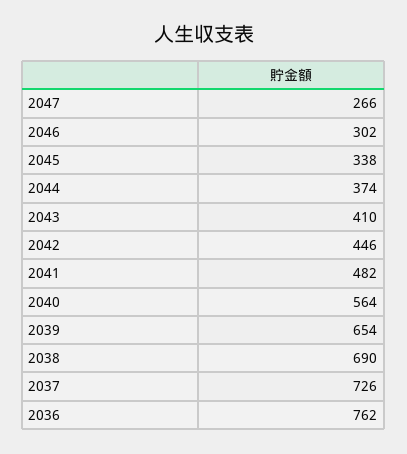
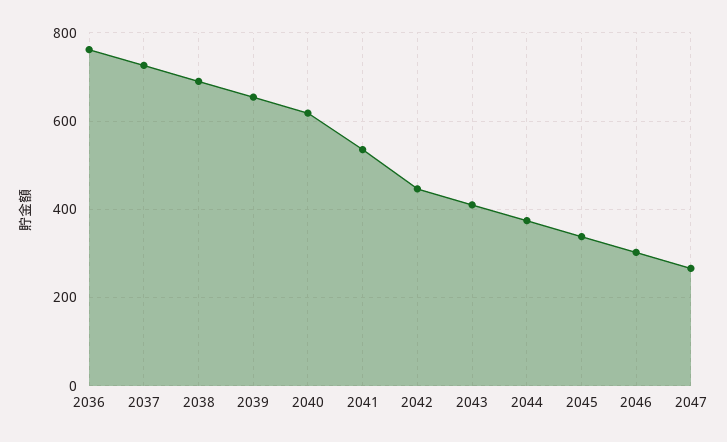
2041: 482 -> 540
2040: 564 -> 620

